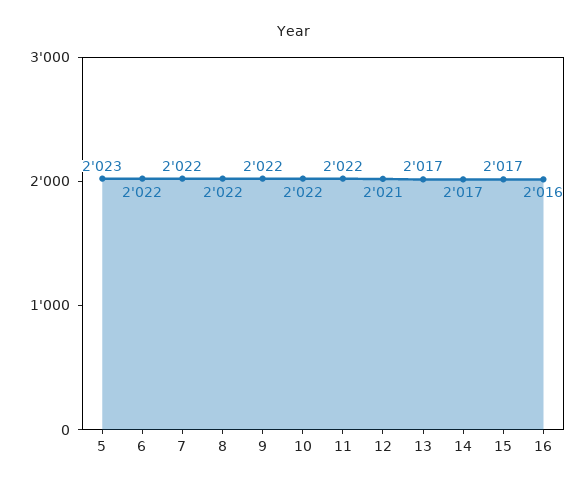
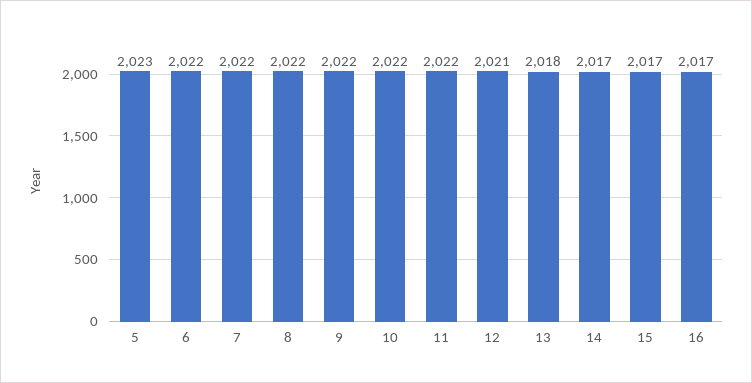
13: 2017 -> 2018
16: 2016 -> 2017

